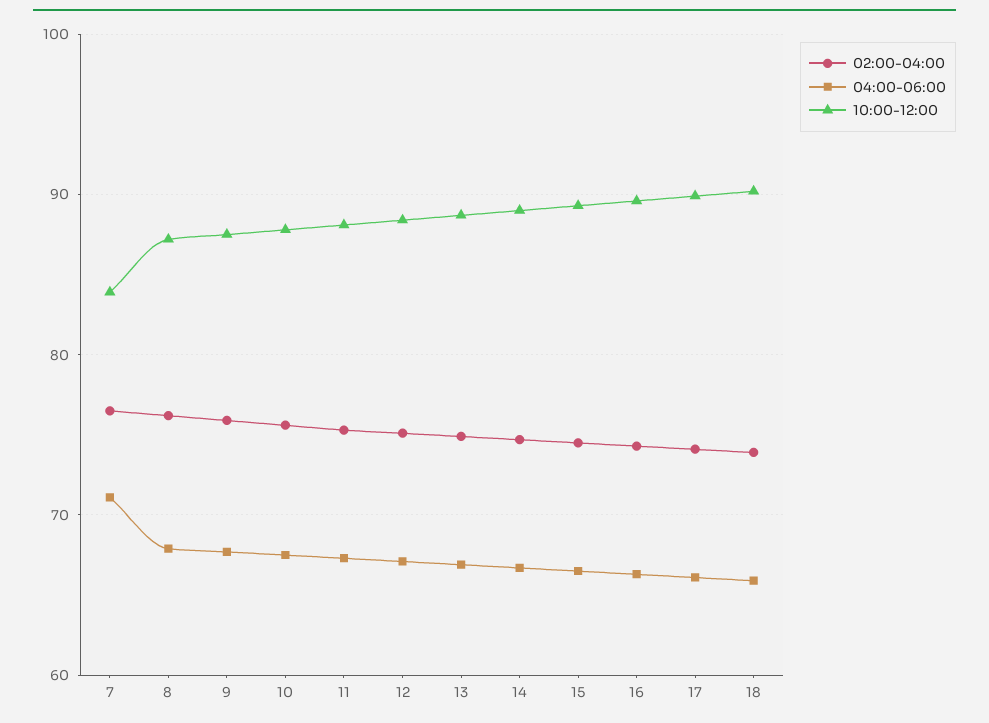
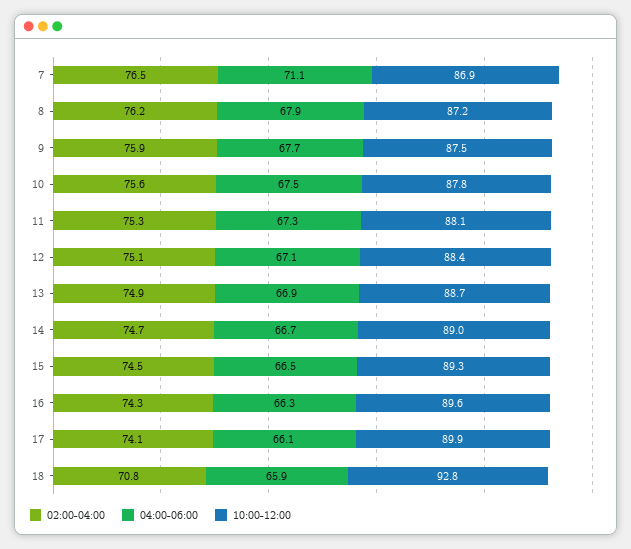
10:00-12:00, 7: 84 -> 86.9
02:00-04:00, 18: 74 -> 70.8
10:00-12:00, 18: 90 -> 92.8

